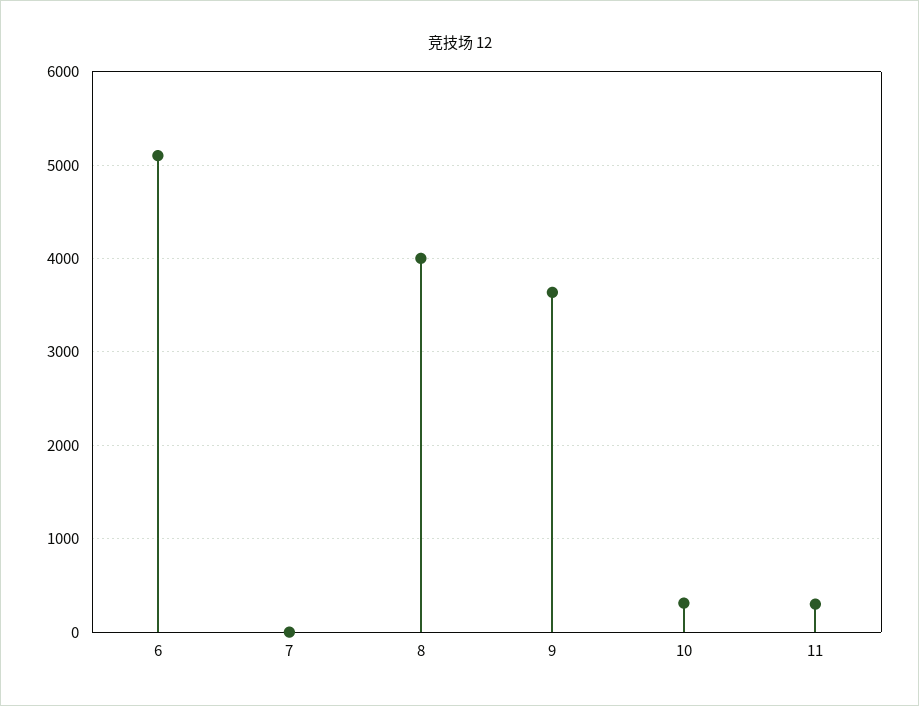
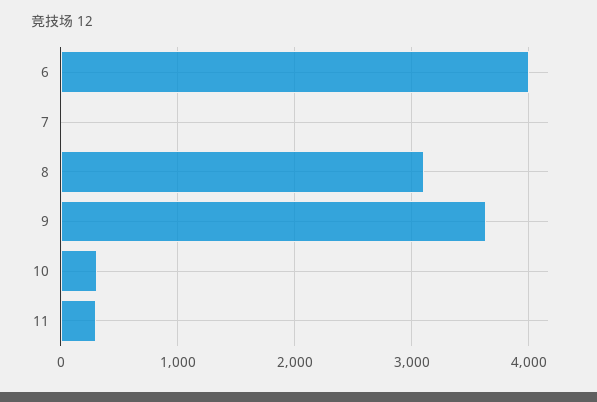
6: 5100 -> 4000
8: 4000 -> 3100

